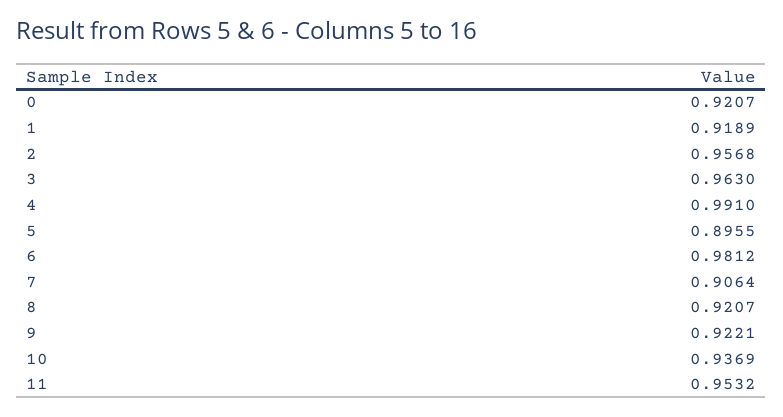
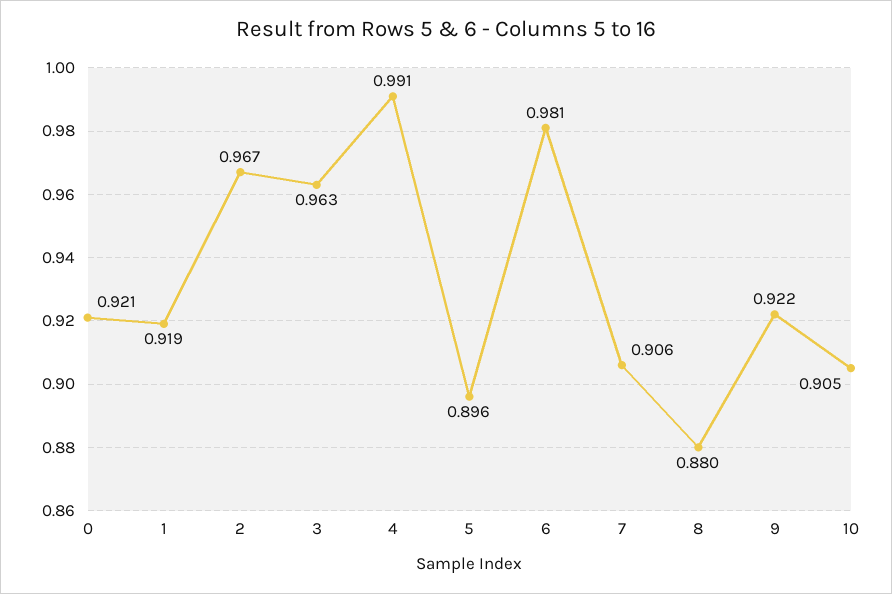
2: 0.9568 -> 0.967
8: 0.9207 -> 0.88
10: 0.9369 -> 0.905
11: 0.9532 -> none

